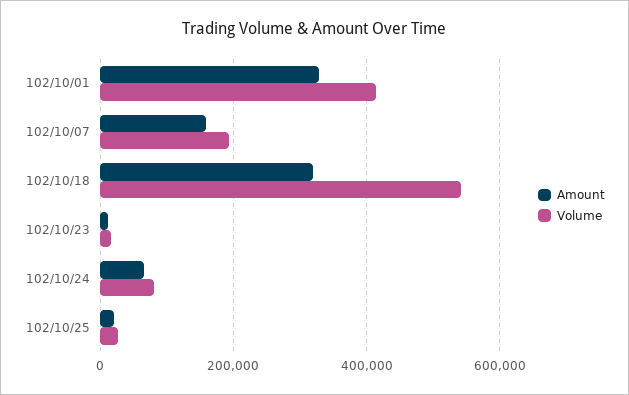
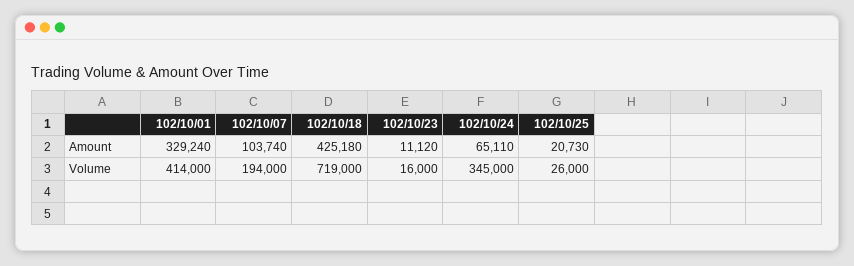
Amount, 102/10/07: 160000 -> 103740
Amount, 102/10/18: 320000 -> 425180
Volume, 102/10/18: 540000 -> 719000
Volume, 102/10/24: 80000 -> 345000

